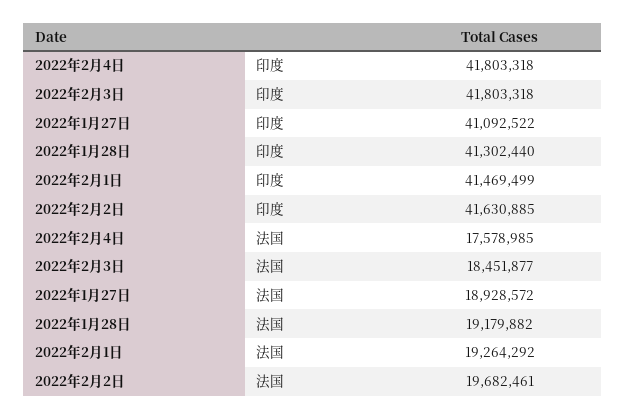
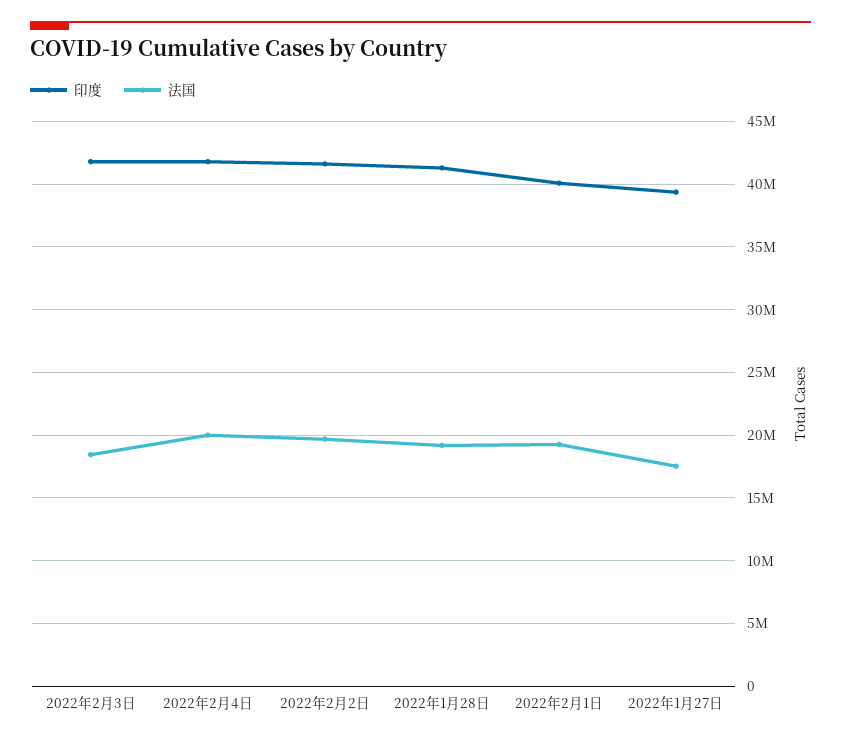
印度, 2022年1月27日: 41092522 -> 39500000
印度, 2022年2月1日: 41469499 -> 40000000
法国, 2022年2月4日: 17578985 -> 20000000
法国, 2022年1月27日: 18928572 -> 17500000

